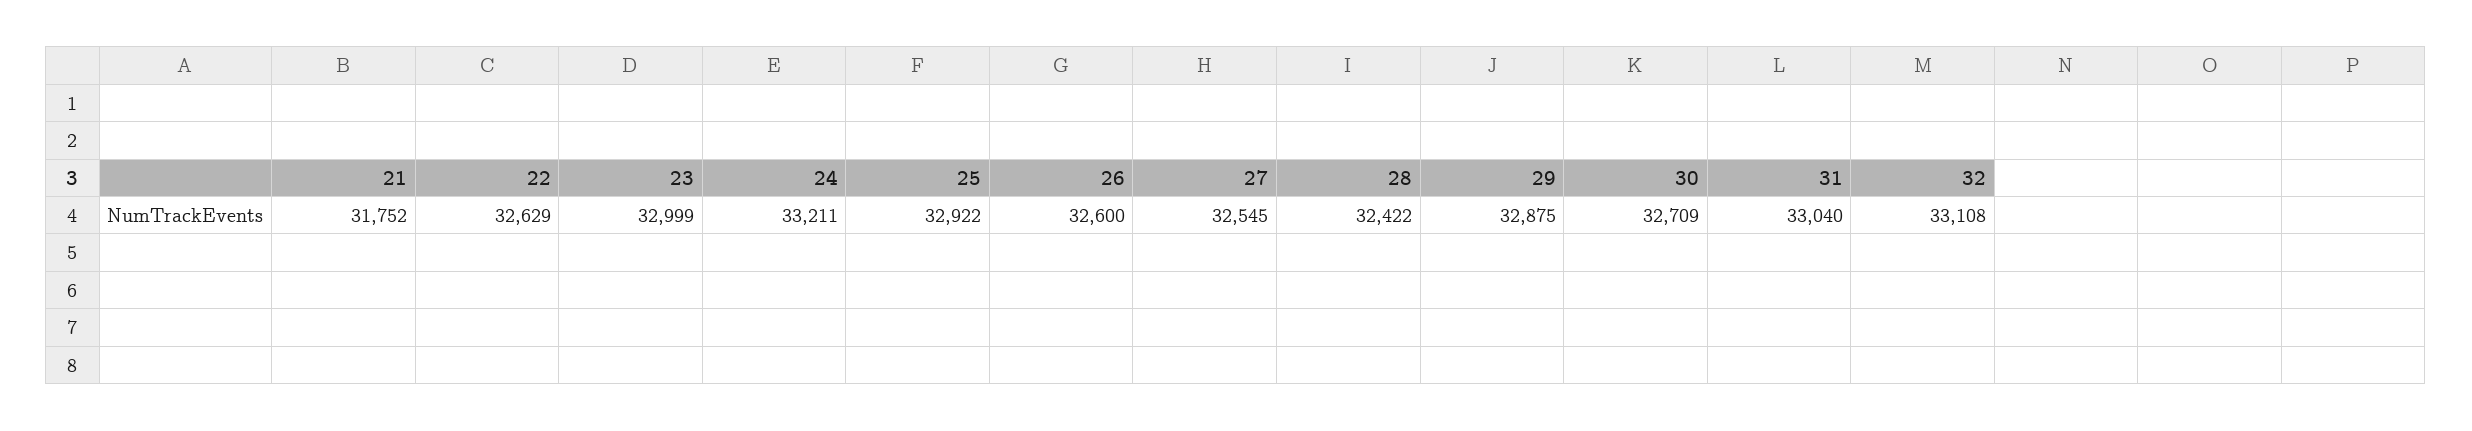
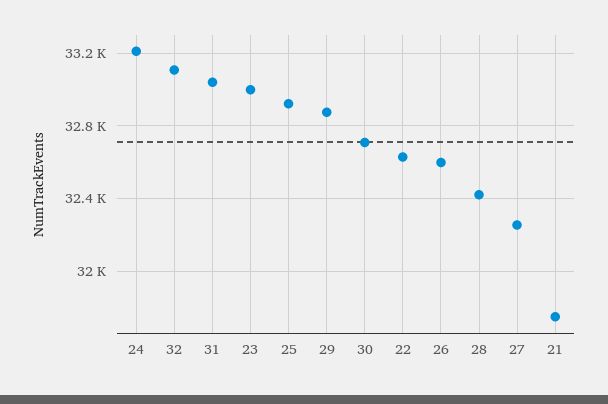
27: 32545 -> 32250

